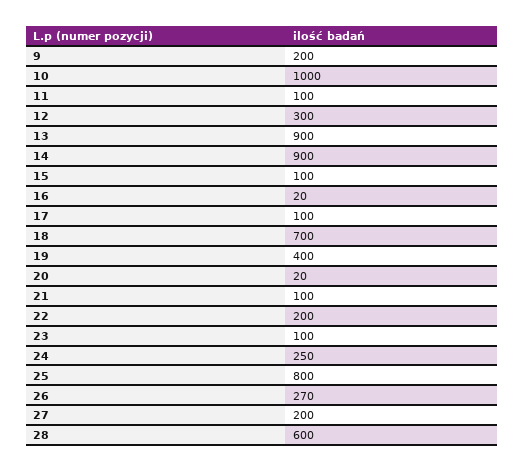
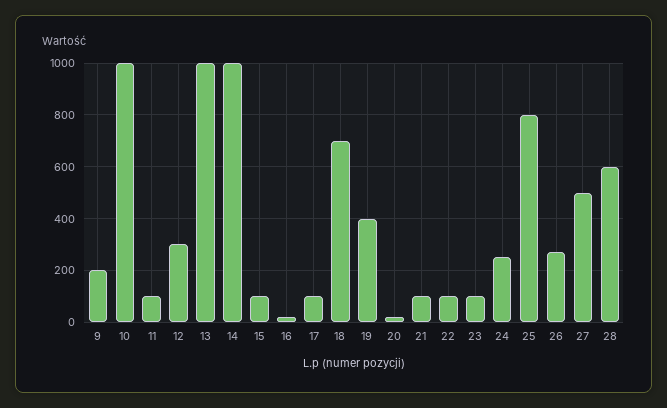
13: 900 -> 1000
14: 900 -> 1000
22: 200 -> 100
27: 200 -> 500

